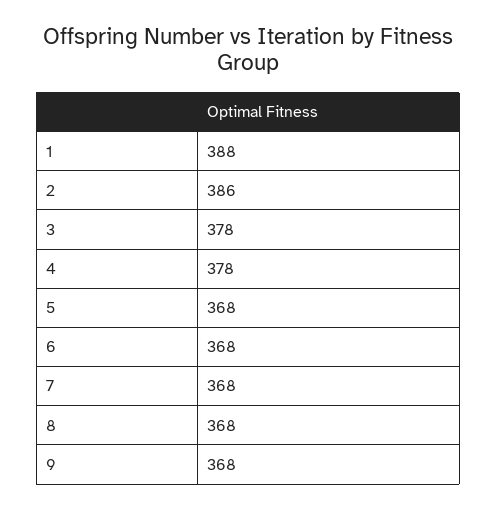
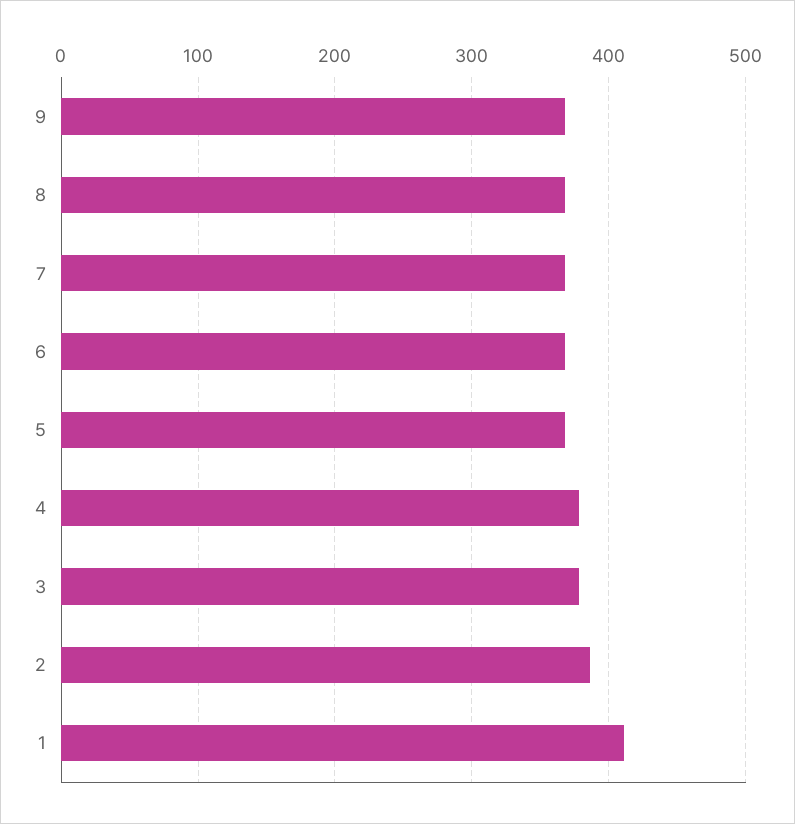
1: 388 -> 410

